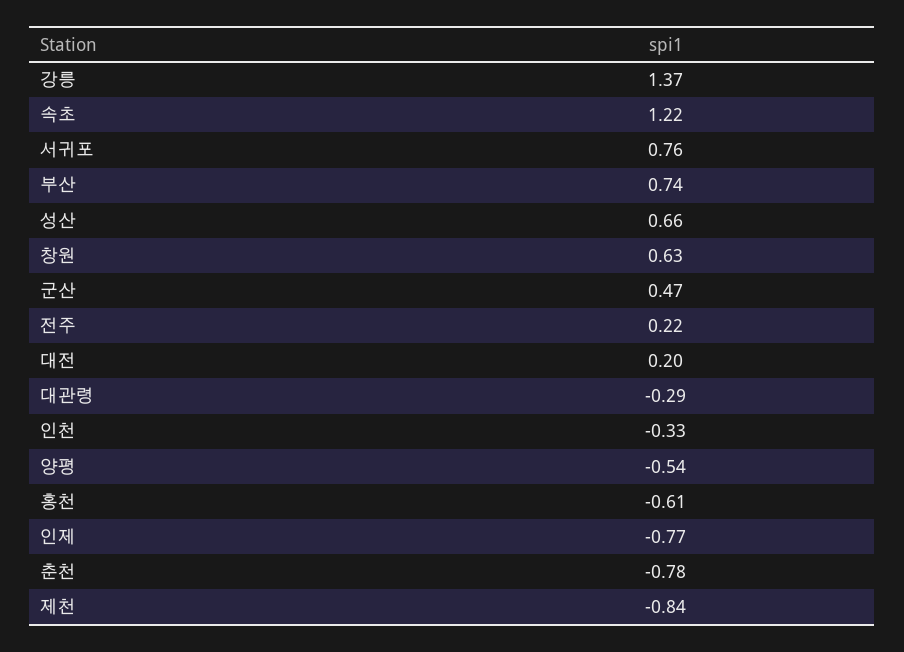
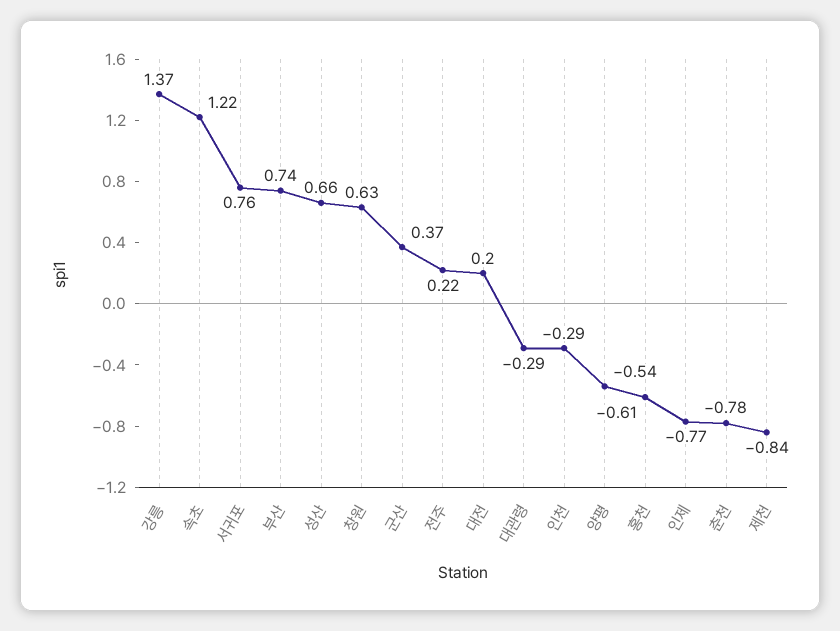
군산: 0.47 -> 0.37
인천: -0.33 -> -0.29

